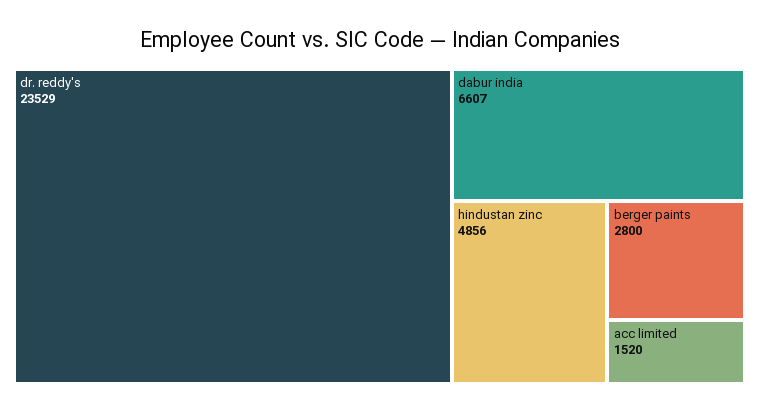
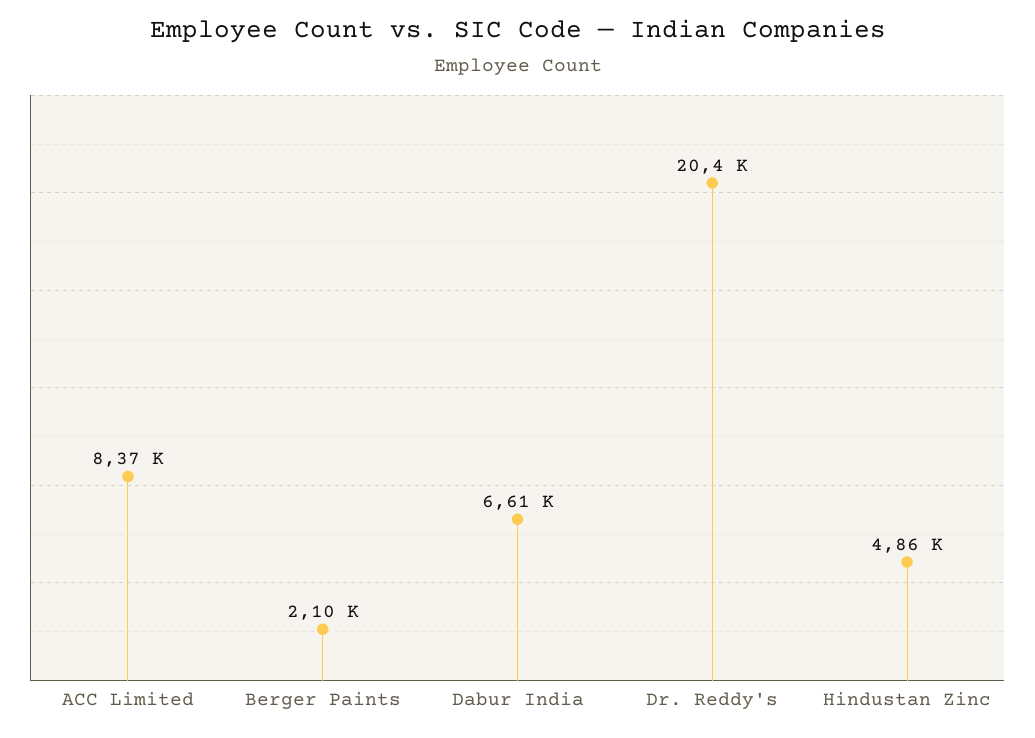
dr. reddy's: 23529 -> 20400
berger paints: 2800 -> 2100
acc limited: 1520 -> 8370

